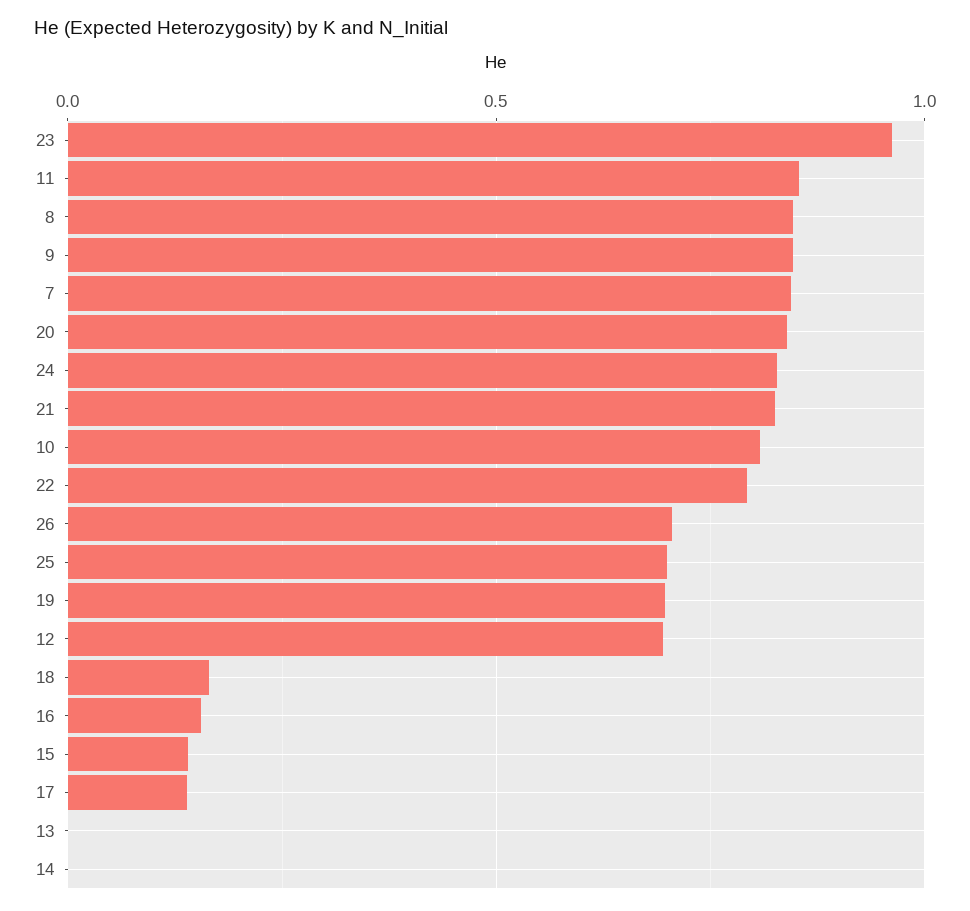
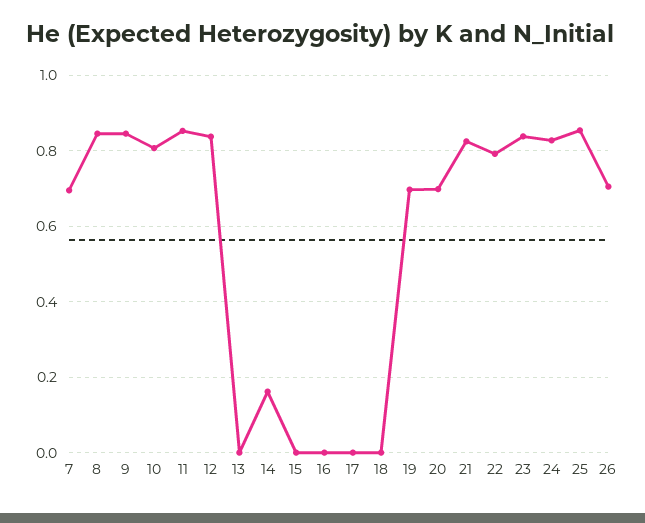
23: 0.95 -> 0.84
7: 0.85 -> 0.7
20: 0.85 -> 0.7
25: 0.7 -> 0.86
12: 0.7 -> 0.84
18: 0.15 -> 0
16: 0.15 -> 0
15: 0.15 -> 0
17: 0.15 -> 0
14: 0 -> 0.16

